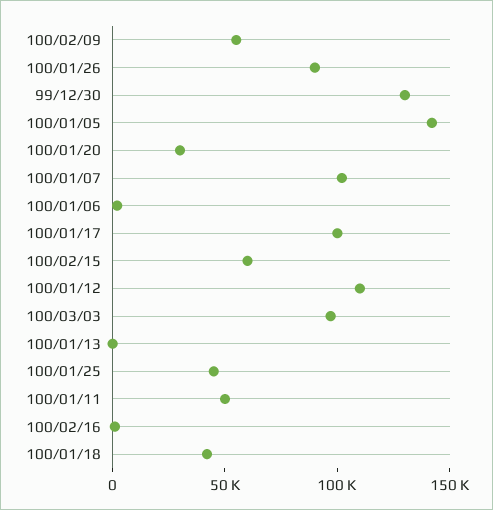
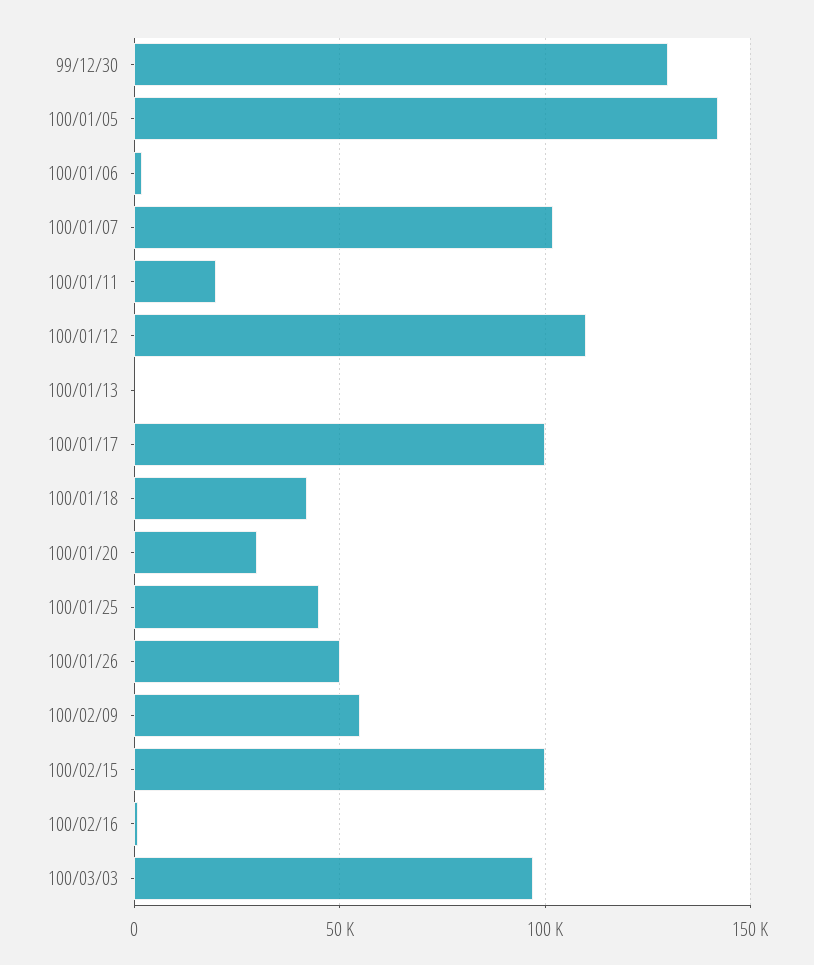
100/01/26: 90000 -> 50000
100/02/15: 60000 -> 100000
100/01/11: 50000 -> 20000

